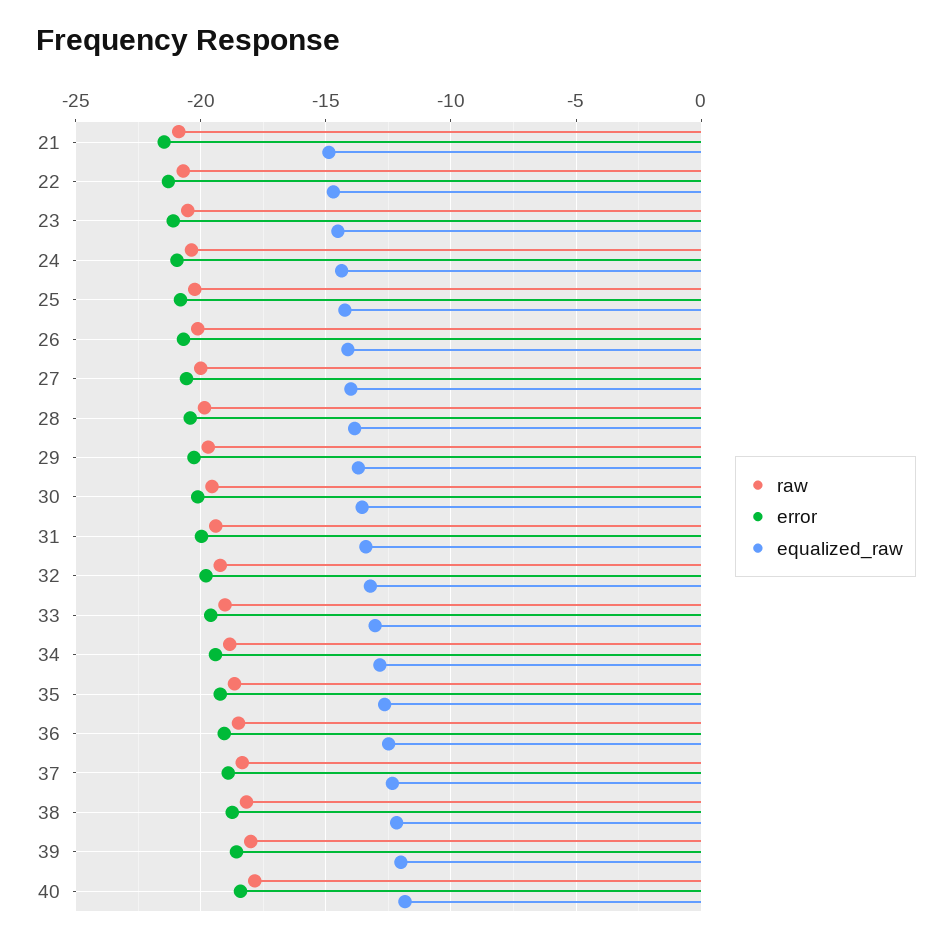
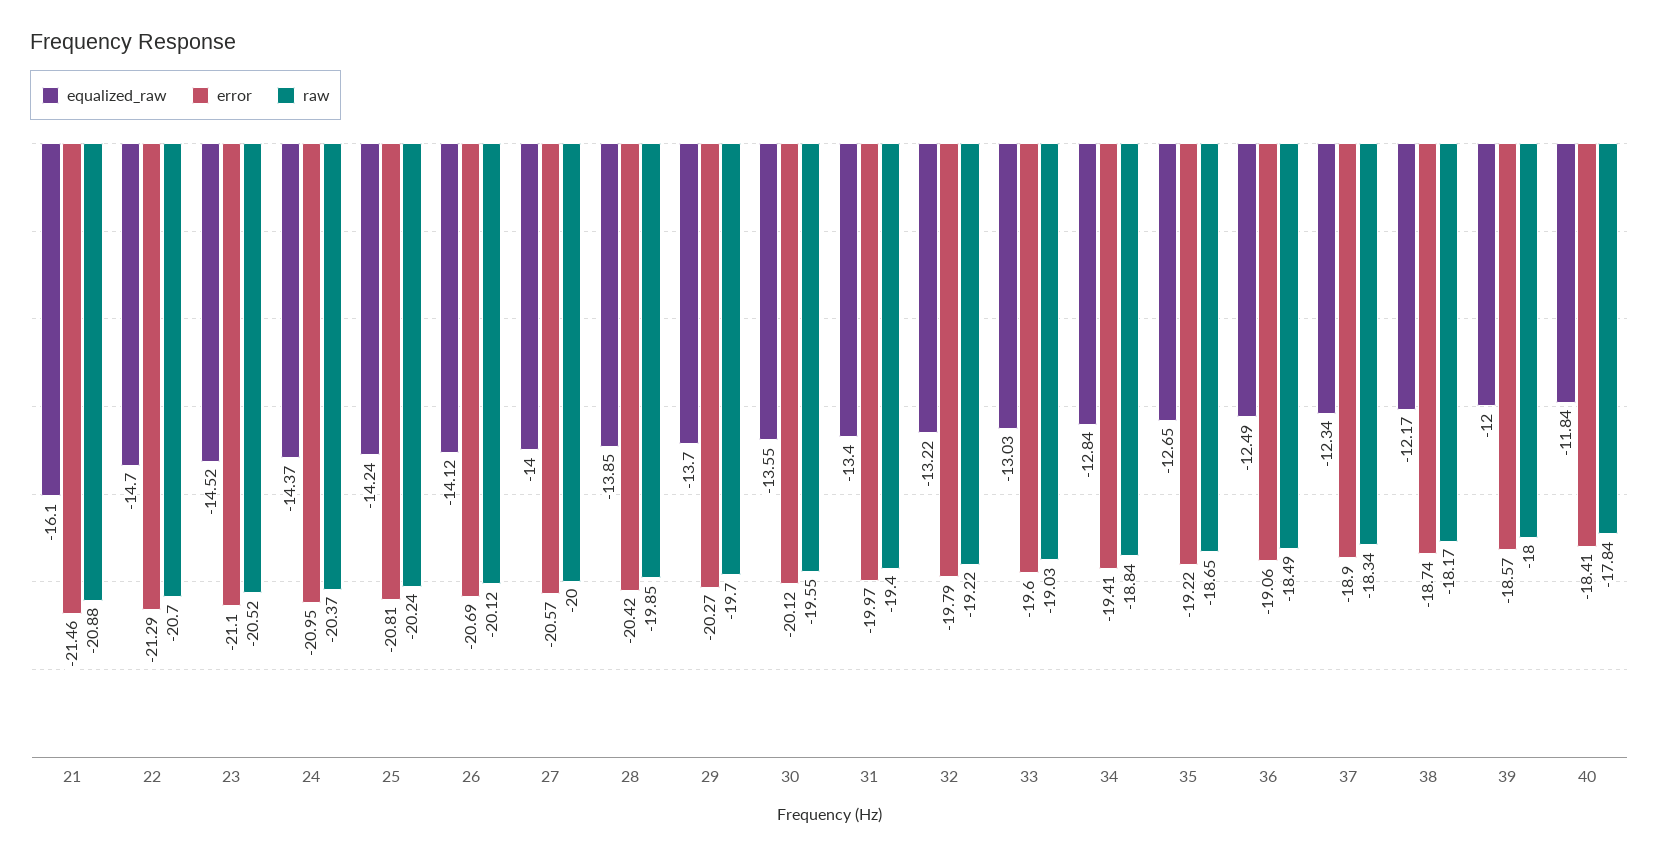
equalized_raw, 21: -15 -> -16.1

